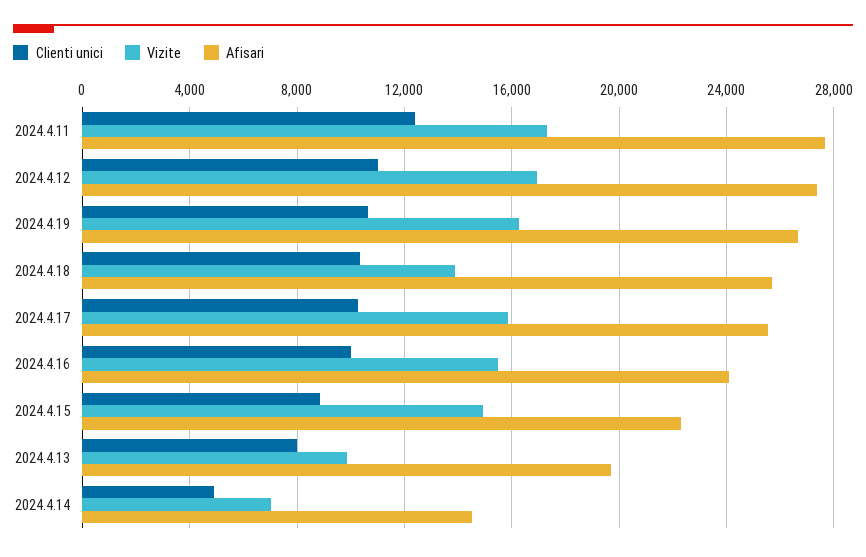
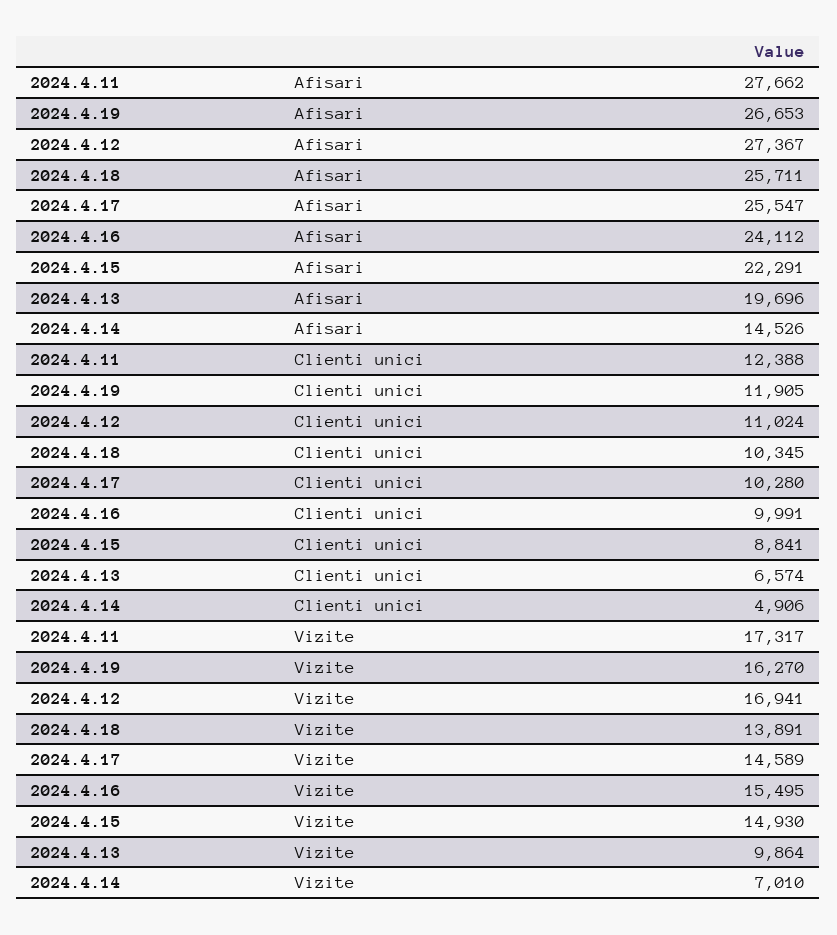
Clienti unici, 2024.4.19: 10500 -> 11905
Vizite, 2024.4.17: 16000 -> 14589
Clienti unici, 2024.4.13: 8000 -> 6574

